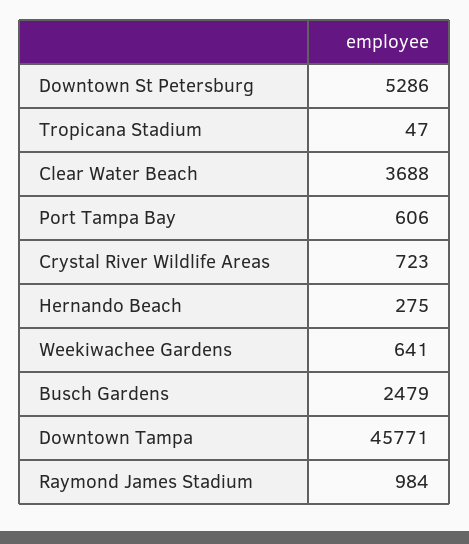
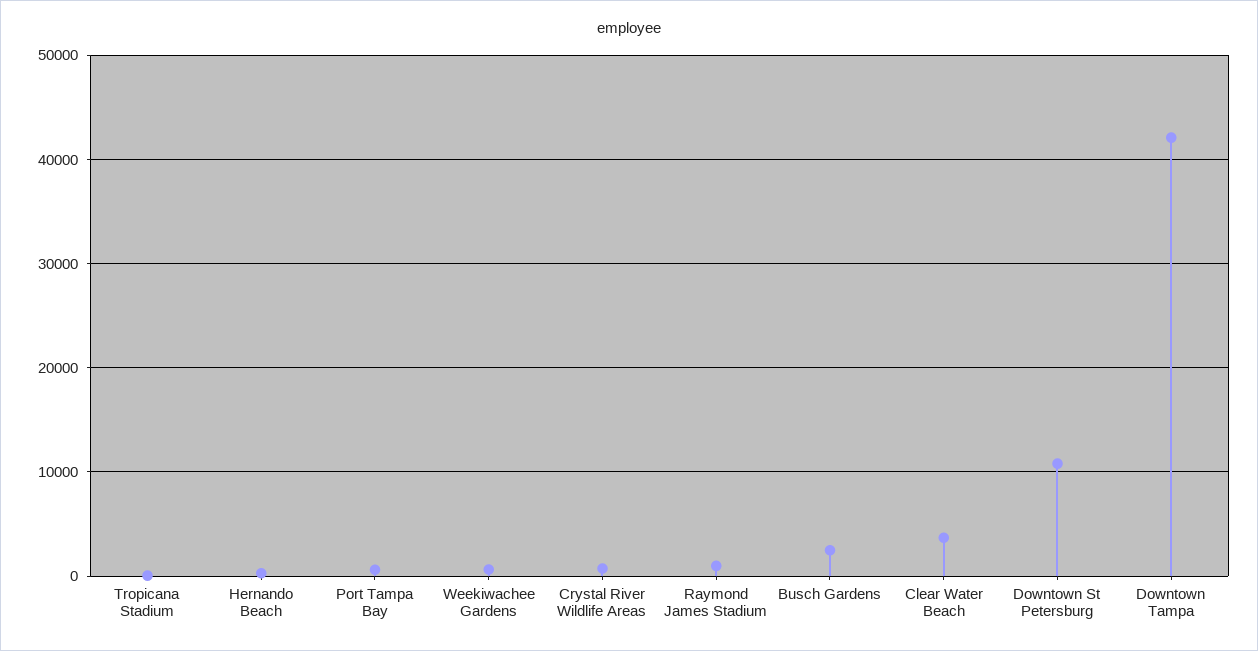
Downtown St Petersburg: 5286 -> 11000
Downtown Tampa: 45771 -> 42000

